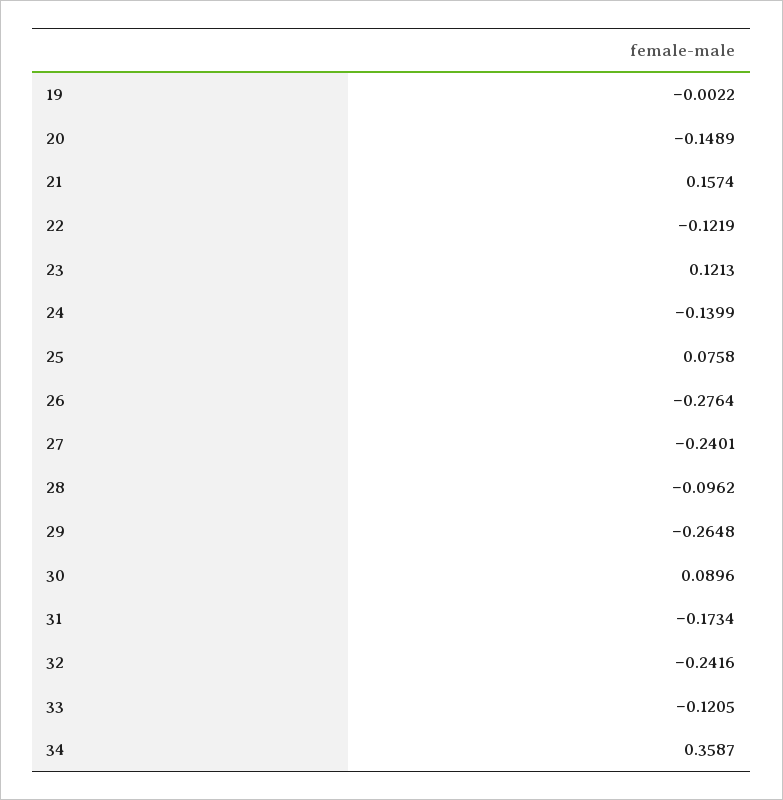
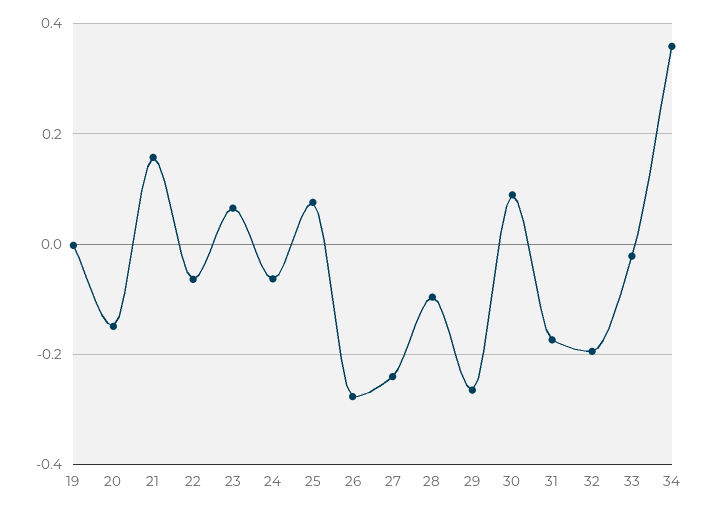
22: -0.1219 -> -0.06
23: 0.1213 -> 0.06
24: -0.1399 -> -0.06
32: -0.2416 -> -0.2
33: -0.1205 -> -0.02

